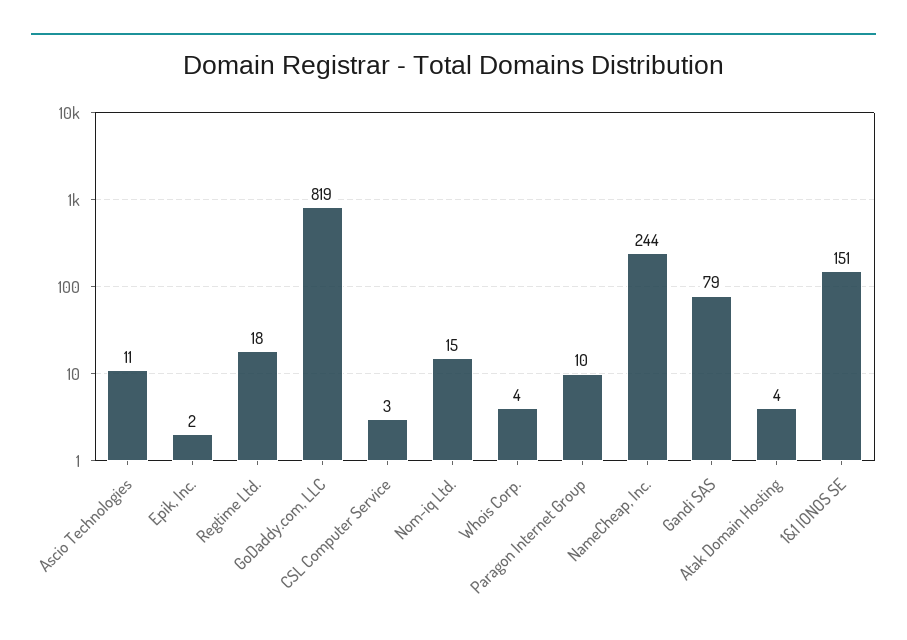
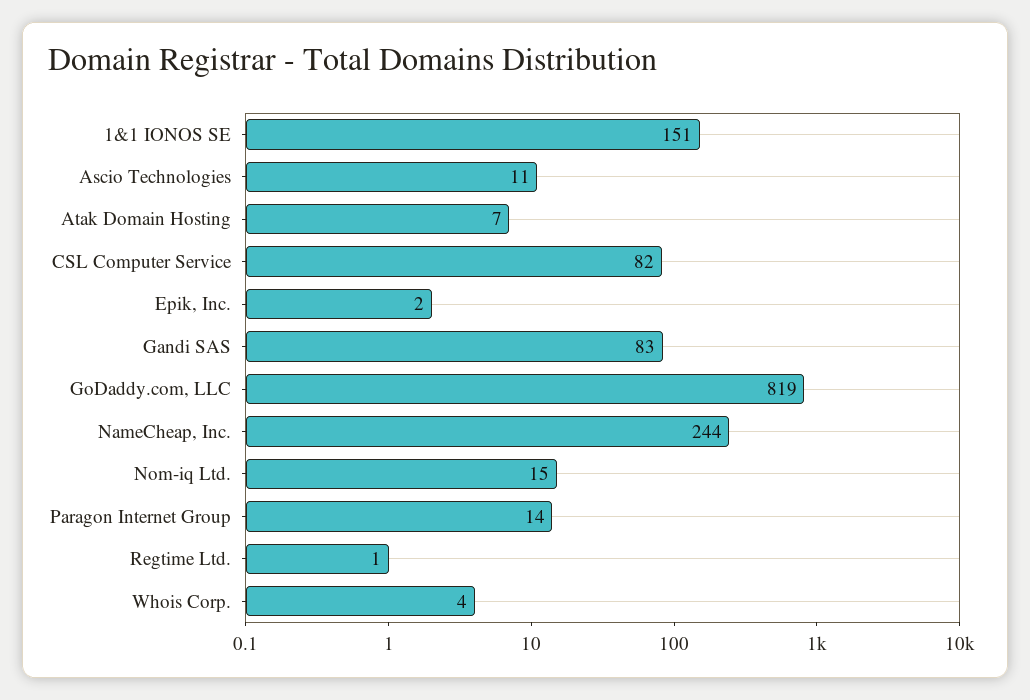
Regtime Ltd.: 18 -> 1
CSL Computer Service: 3 -> 82
Paragon Internet Group: 10 -> 14
Gandi SAS: 79 -> 83
Atak Domain Hosting: 4 -> 7

